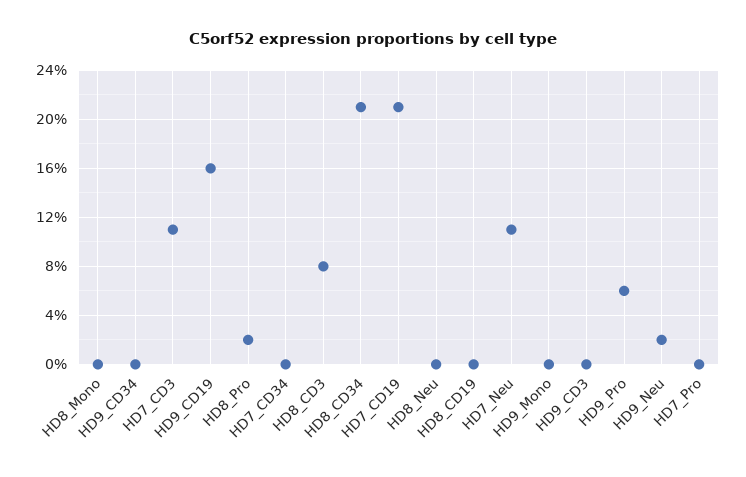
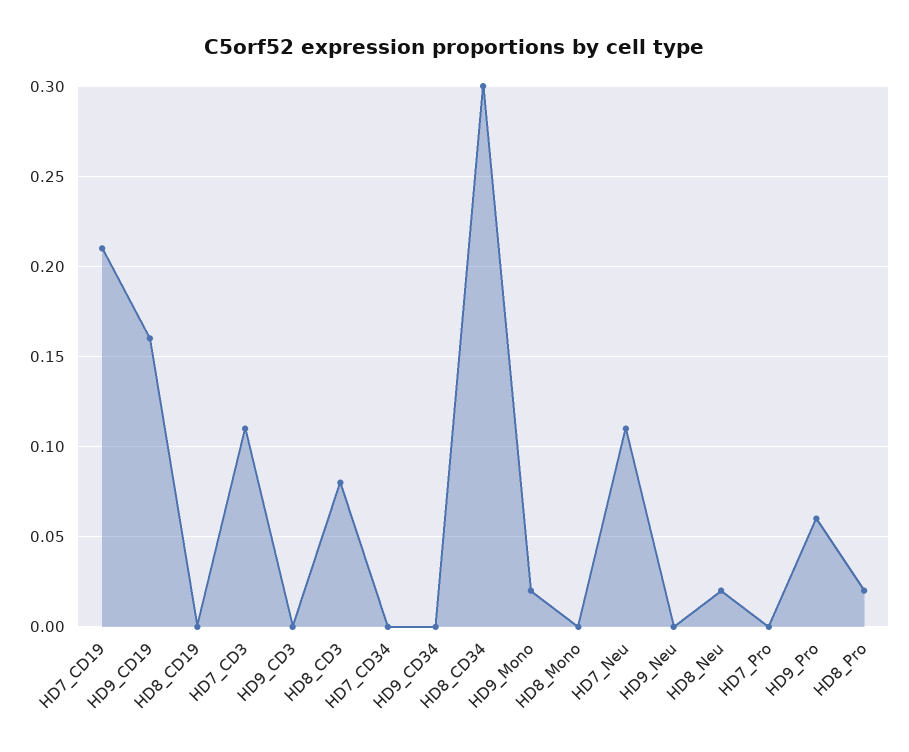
HD8_CD34: 0.21 -> 0.3
HD8_Neu: 0 -> 0.02
HD9_Mono: 0 -> 0.02
HD9_Neu: 0.02 -> 0

